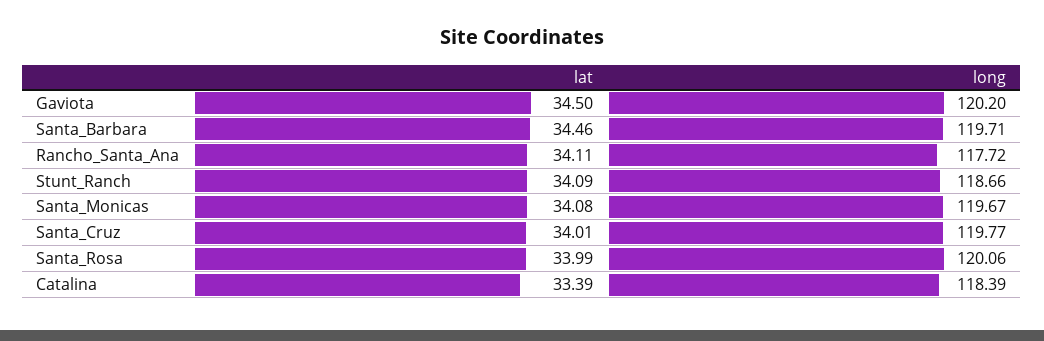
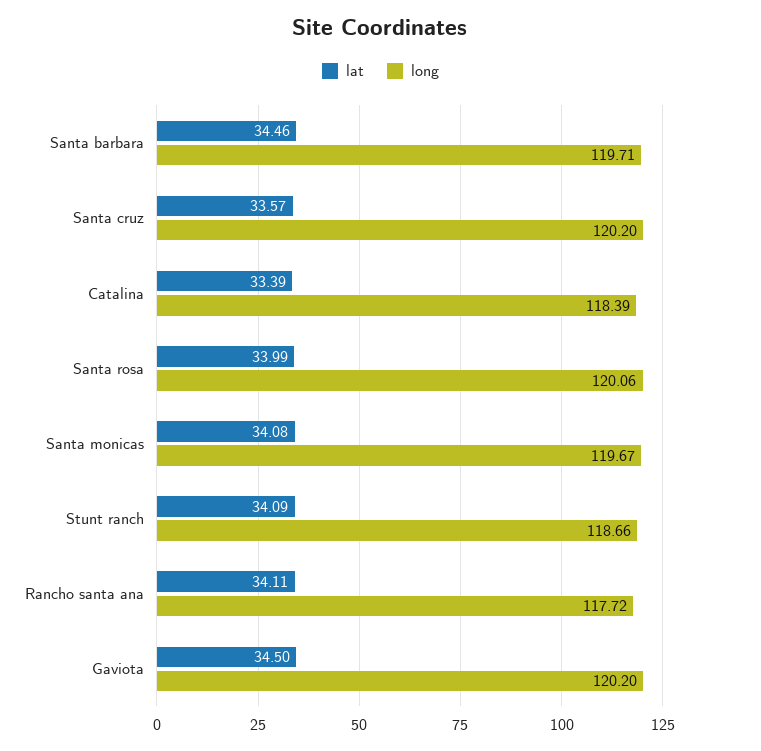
lat, Santa_Cruz: 34.01 -> 33.57
long, Santa_Cruz: 119.77 -> 120.2

